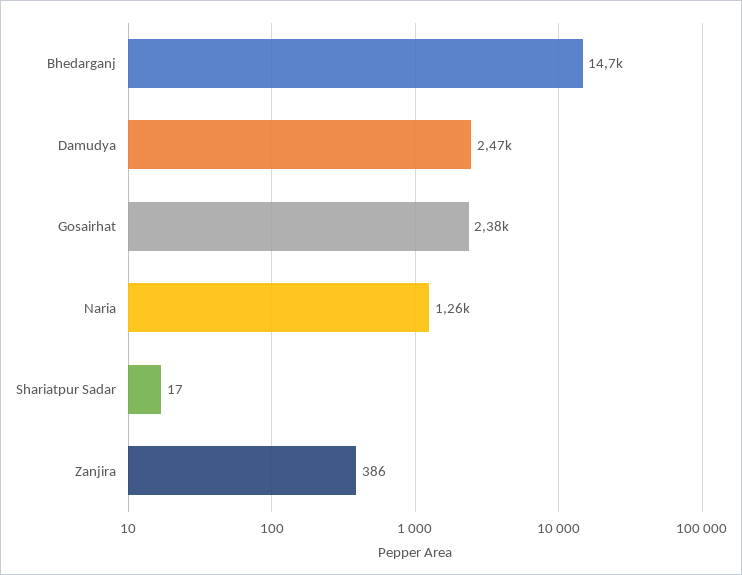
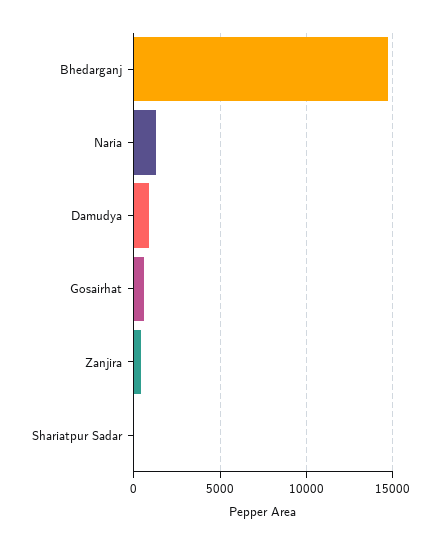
Damudya: 2470 -> 1000
Gosairhat: 2380 -> 500

